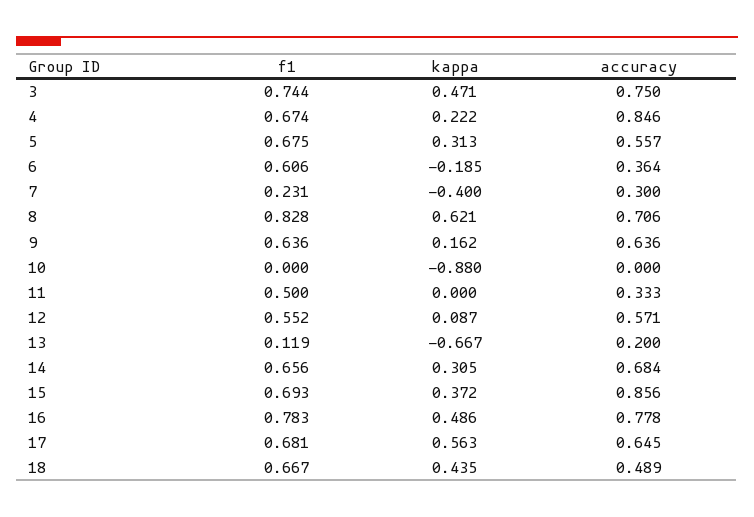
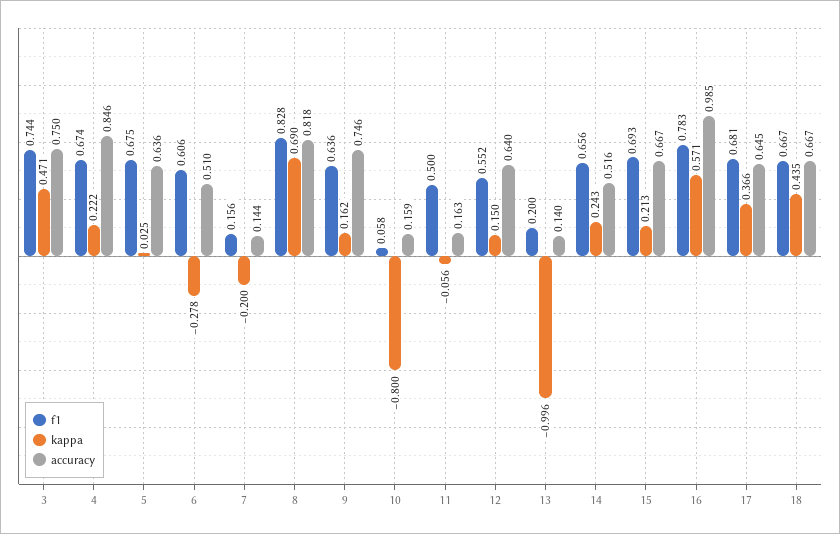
kappa, 5: 0.313 -> 0.025
accuracy, 5: 0.557 -> 0.636
kappa, 6: -0.185 -> -0.278
accuracy, 6: 0.364 -> 0.51
f1, 7: 0.231 -> 0.156
kappa, 7: -0.4 -> -0.2
accuracy, 7: 0.3 -> 0.144
kappa, 8: 0.621 -> 0.69
accuracy, 8: 0.706 -> 0.818
accuracy, 9: 0.636 -> 0.746
f1, 10: 0 -> 0.058
kappa, 10: -0.88 -> -0.8
accuracy, 10: 0 -> 0.159
kappa, 11: 0 -> -0.056
accuracy, 11: 0.333 -> 0.163
kappa, 12: 0.087 -> 0.15
accuracy, 12: 0.571 -> 0.64
f1, 13: 0.119 -> 0.2
kappa, 13: -0.667 -> -0.996
accuracy, 13: 0.2 -> 0.14
kappa, 14: 0.305 -> 0.243
accuracy, 14: 0.684 -> 0.516
kappa, 15: 0.372 -> 0.213
accuracy, 15: 0.856 -> 0.667
kappa, 16: 0.486 -> 0.571
accuracy, 16: 0.778 -> 0.985
kappa, 17: 0.563 -> 0.366
accuracy, 18: 0.489 -> 0.667

